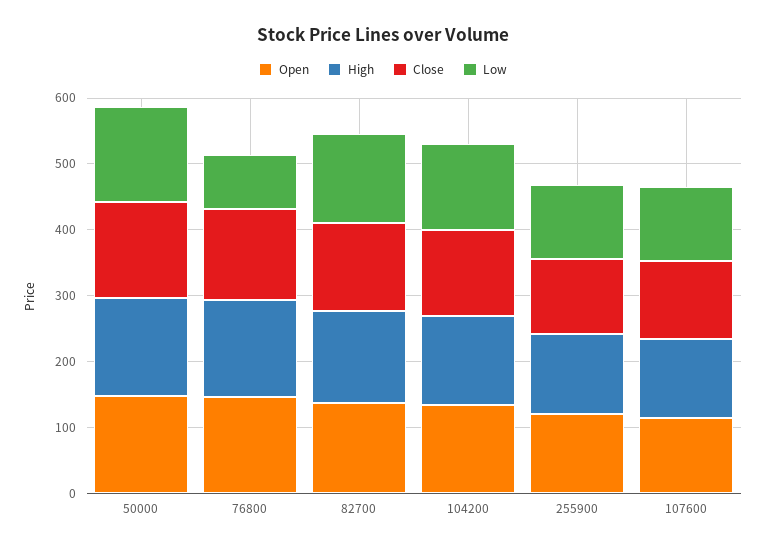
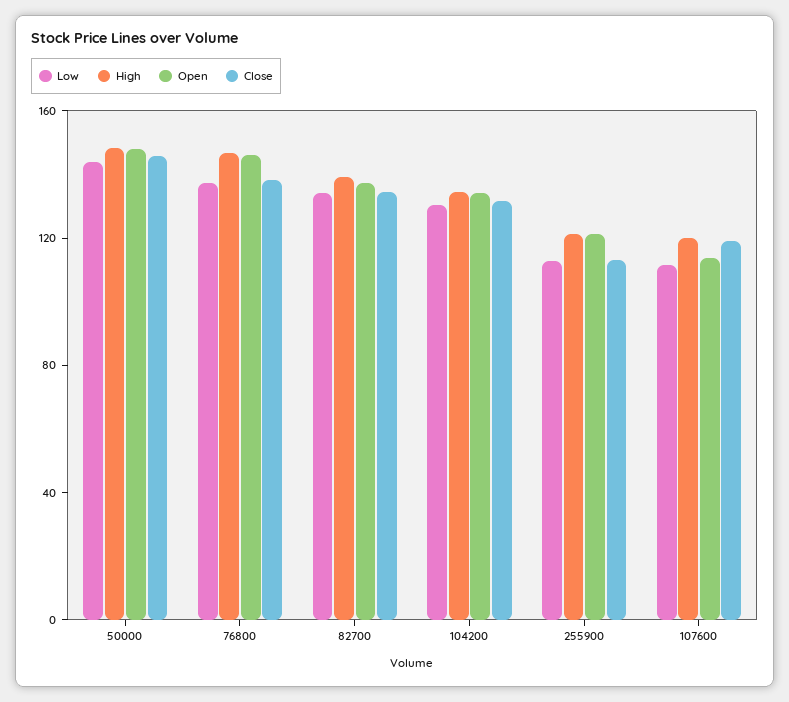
Low, 76800: 80 -> 140

